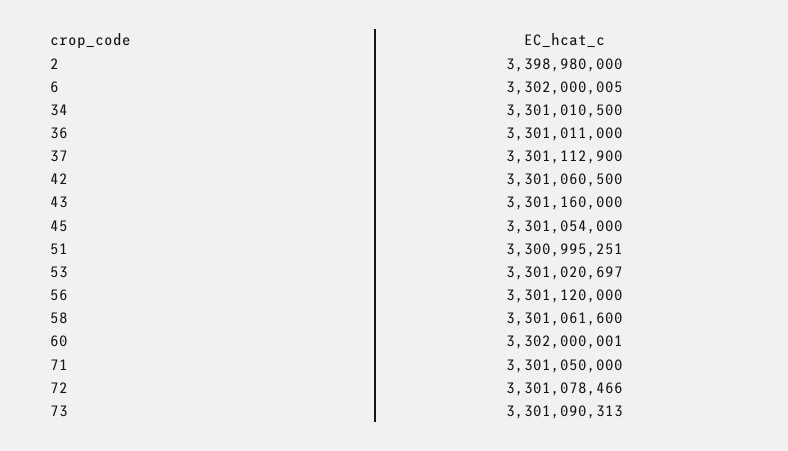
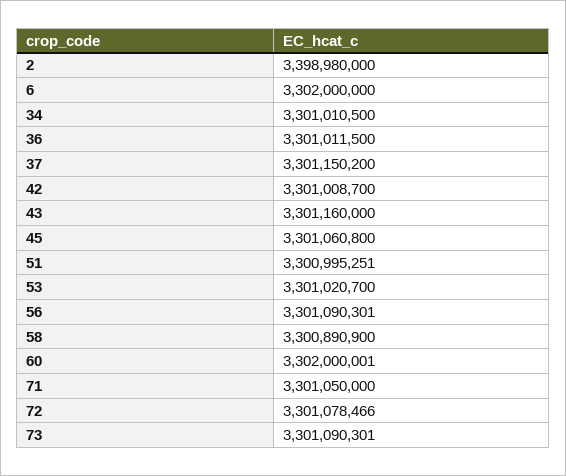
6: 3302000005 -> 3302000000
36: 3301011000 -> 3301011500
37: 3301112900 -> 3301150200
42: 3301060500 -> 3301008700
45: 3301054000 -> 3301060800
53: 3301020697 -> 3301020700
56: 3301120000 -> 3301090301
58: 3301061600 -> 3300890900
73: 3301090313 -> 3301090301

